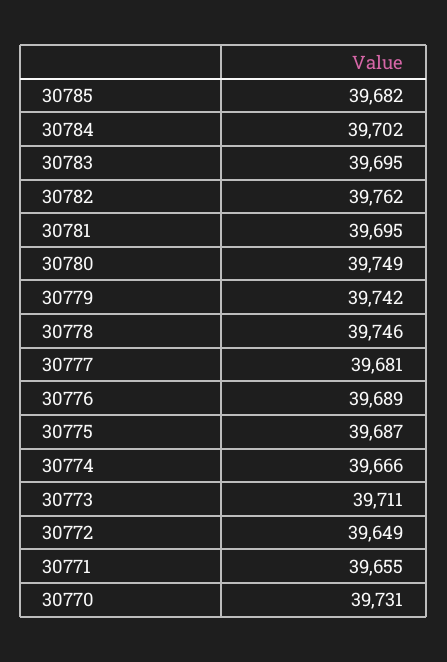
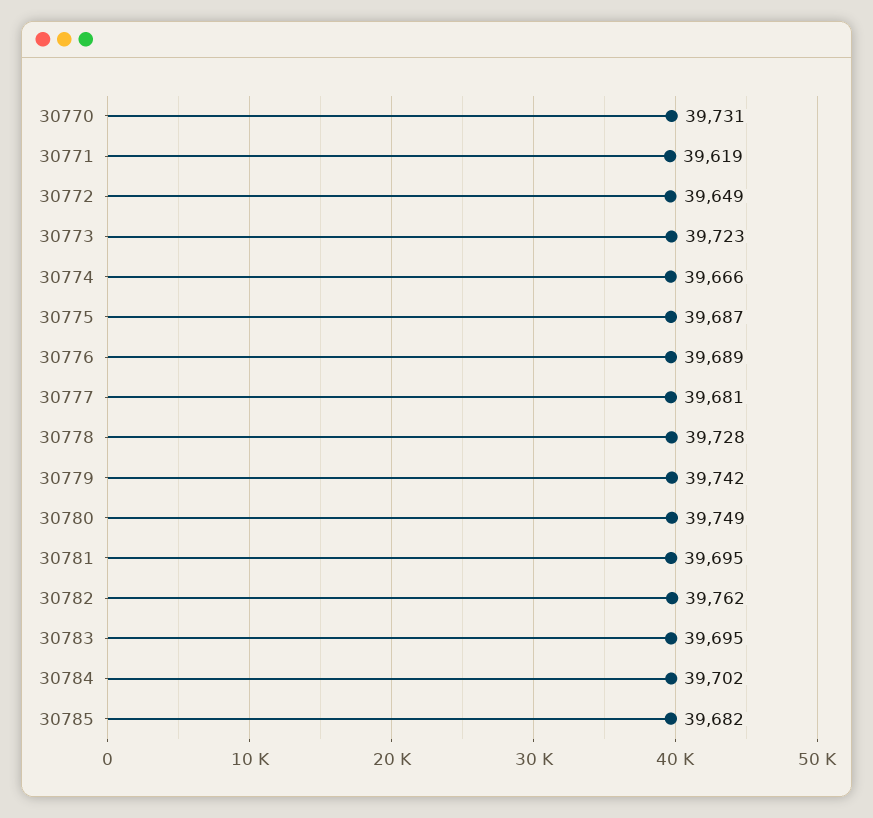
30778: 39746 -> 39728
30773: 39711 -> 39723
30771: 39655 -> 39619

